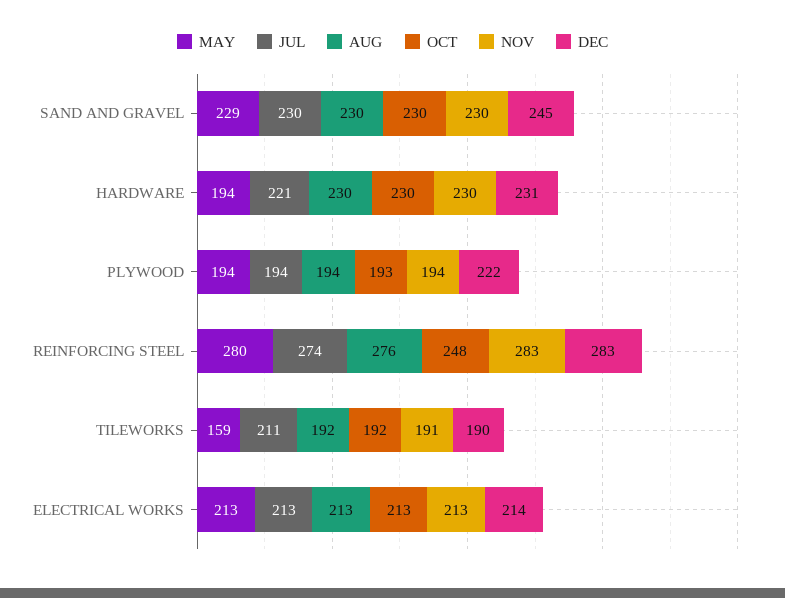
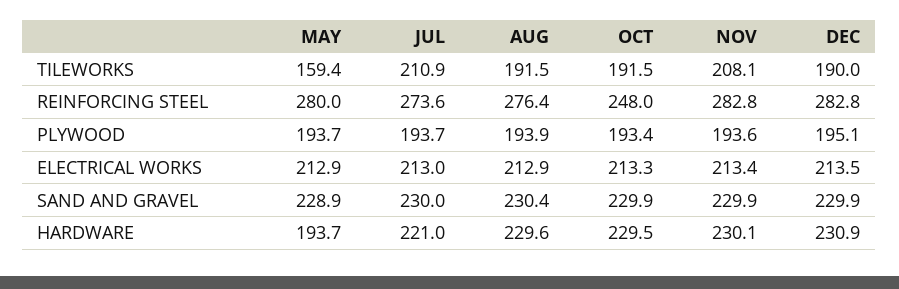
DEC, SAND AND GRAVEL: 245 -> 229.9
DEC, PLYWOOD: 222 -> 195.1
NOV, TILEWORKS: 191 -> 208.1

